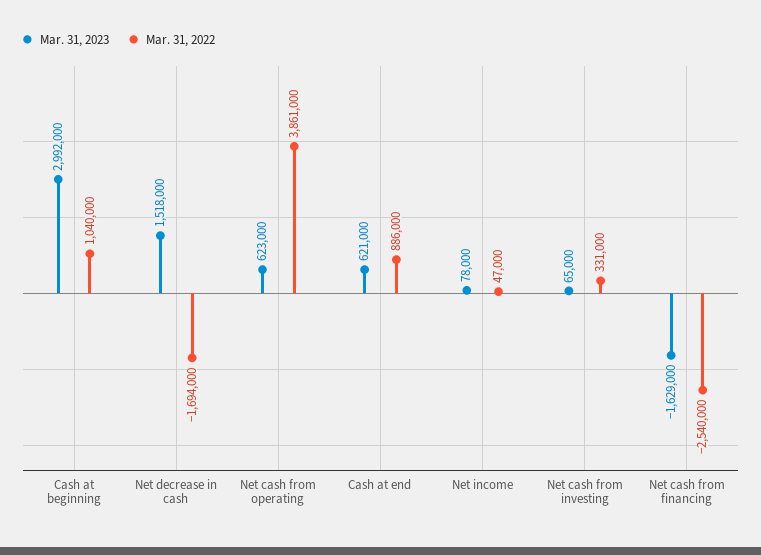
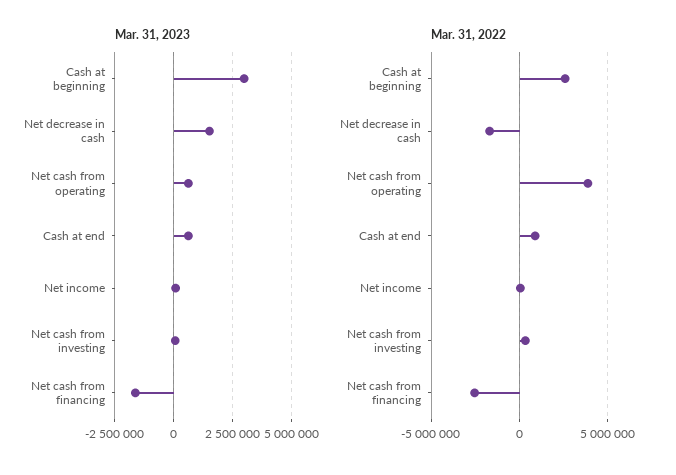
Mar. 31, 2022, Cash at beginning: 1040000 -> 2500000

